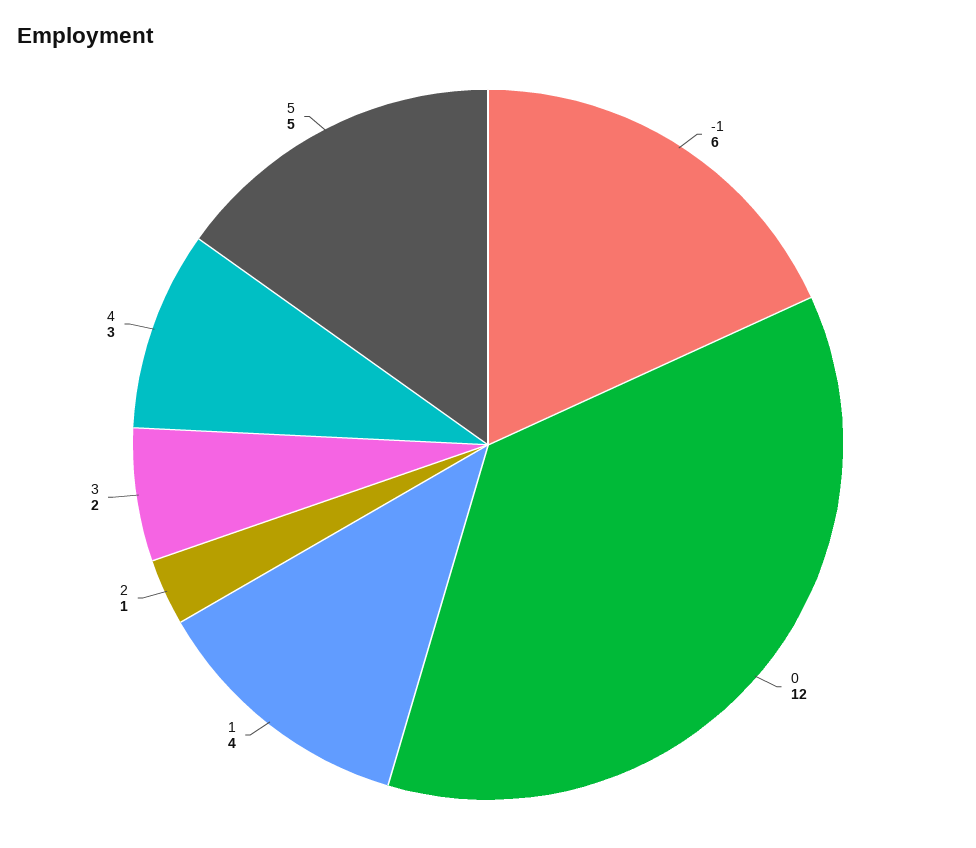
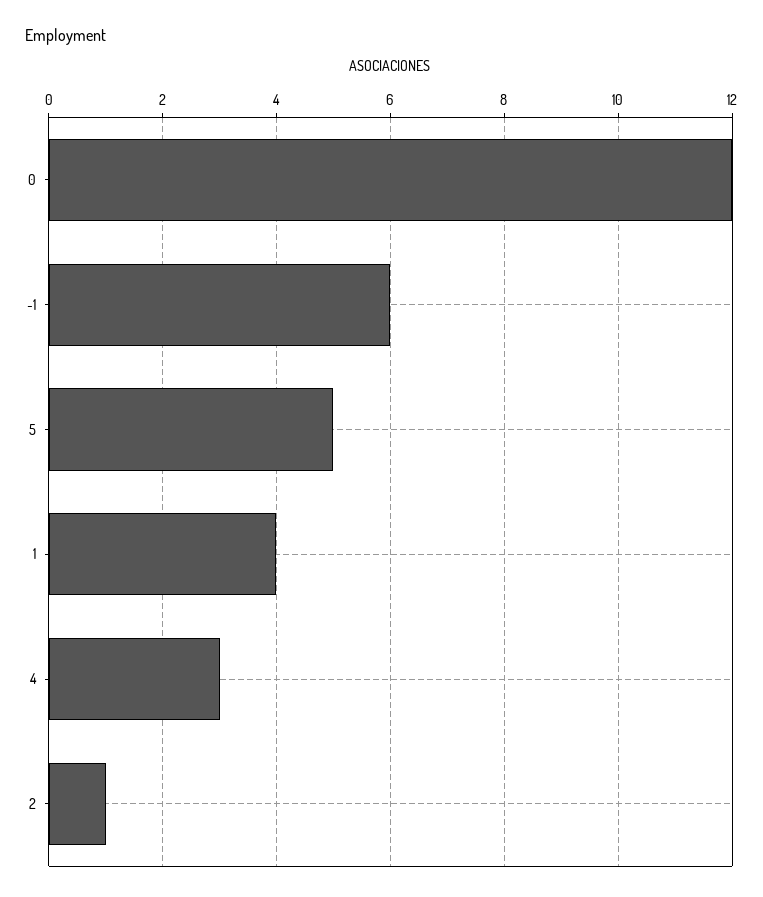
3: 2 -> none

